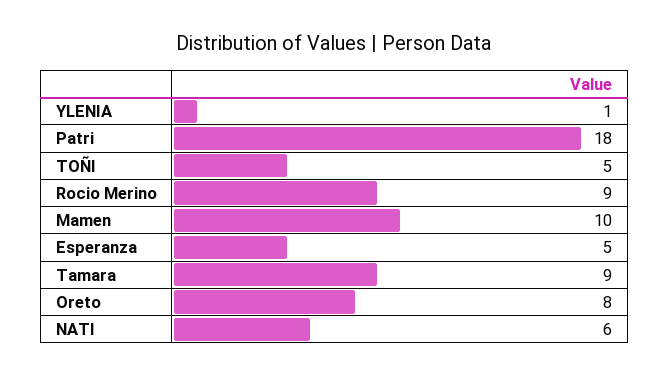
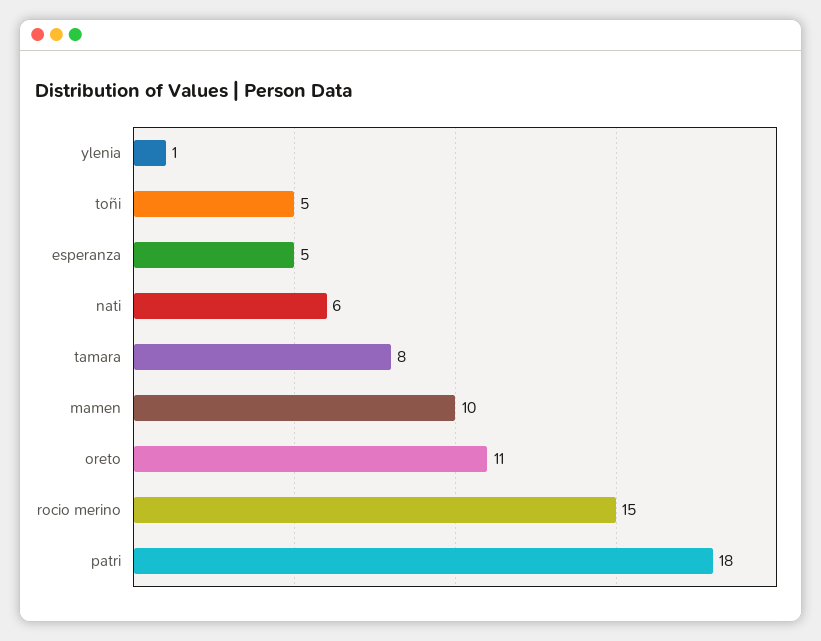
Rocio Merino: 9 -> 15
Tamara: 9 -> 8
Oreto: 8 -> 11

